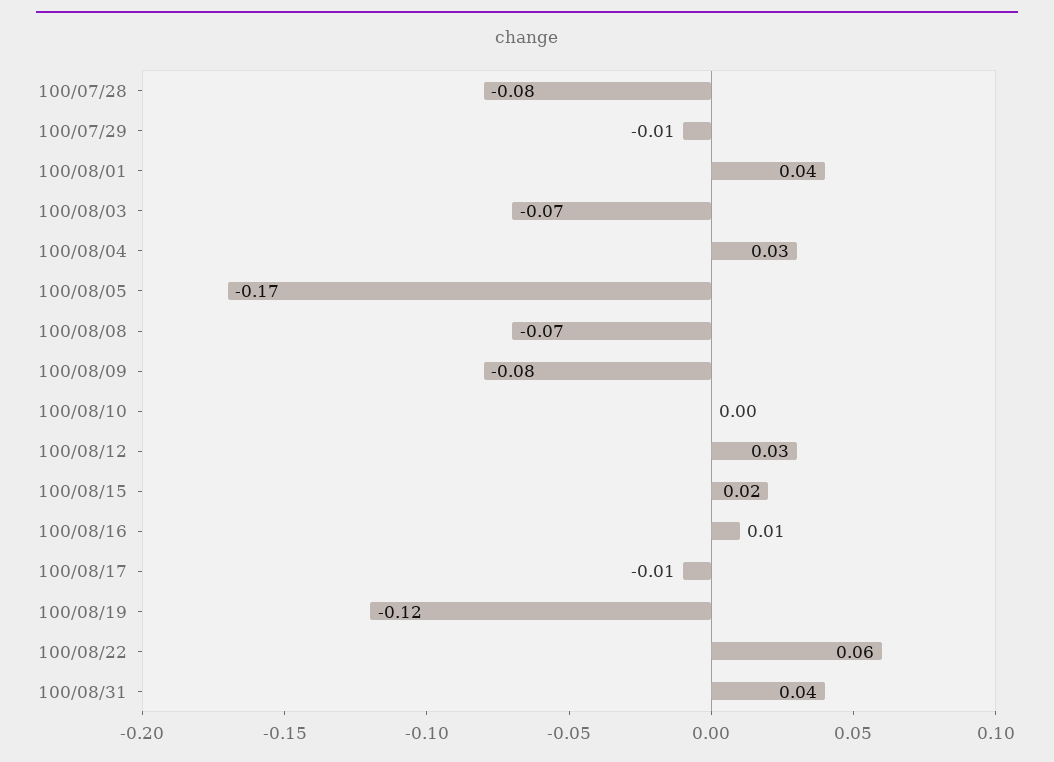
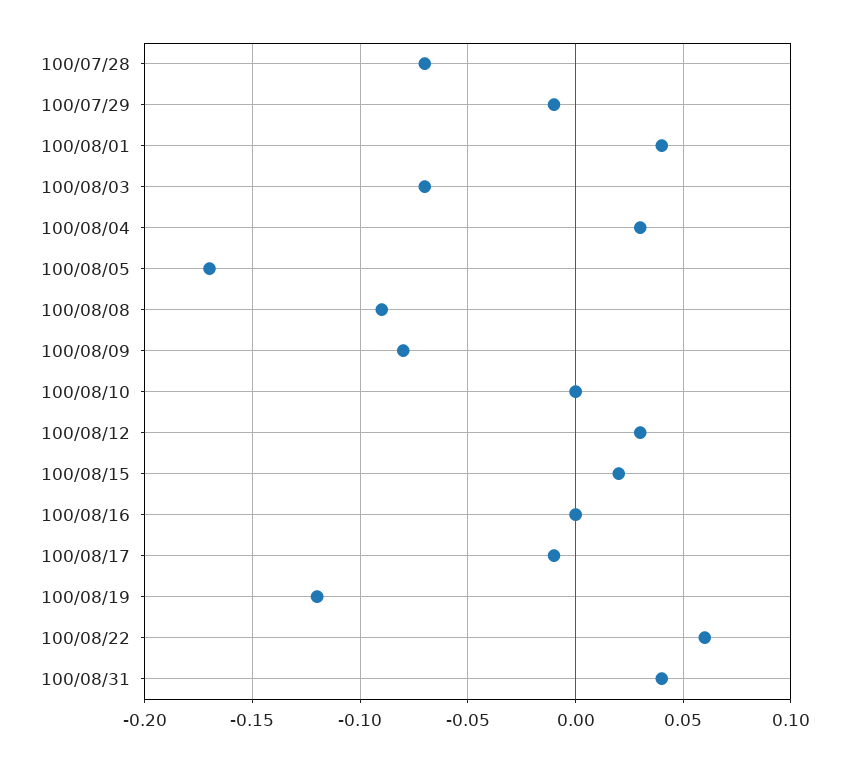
100/07/28: -0.08 -> -0.07
100/08/08: -0.07 -> -0.09
100/08/16: 0.01 -> 0

